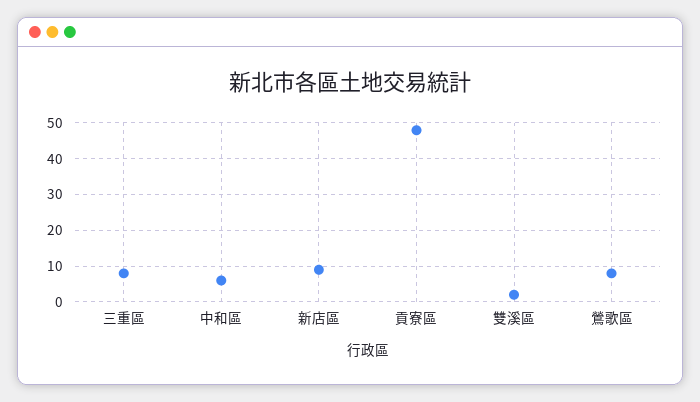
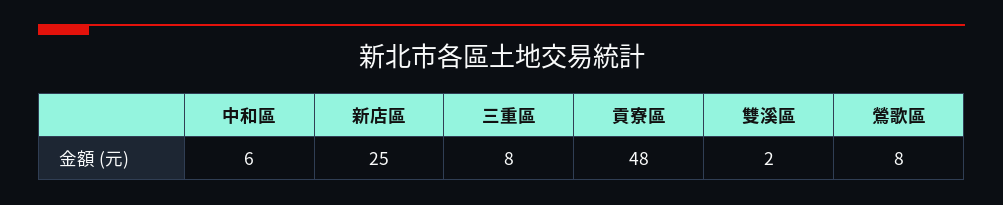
新店區: 10 -> 25

